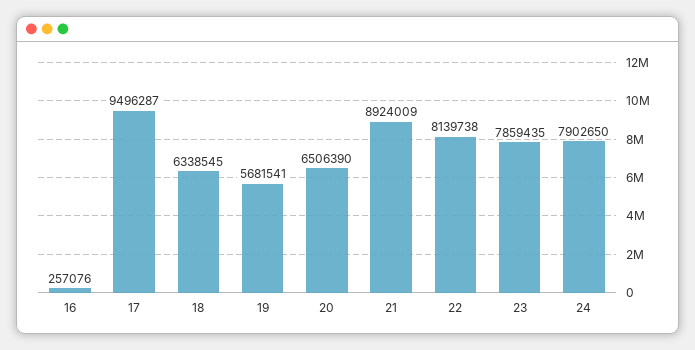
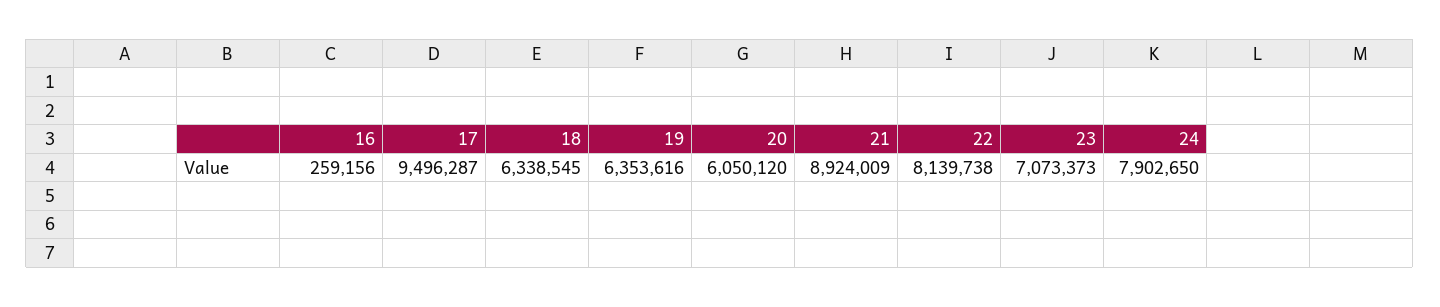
16: 257076 -> 259156
19: 5681541 -> 6353616
20: 6506390 -> 6050120
23: 7859435 -> 7073373

